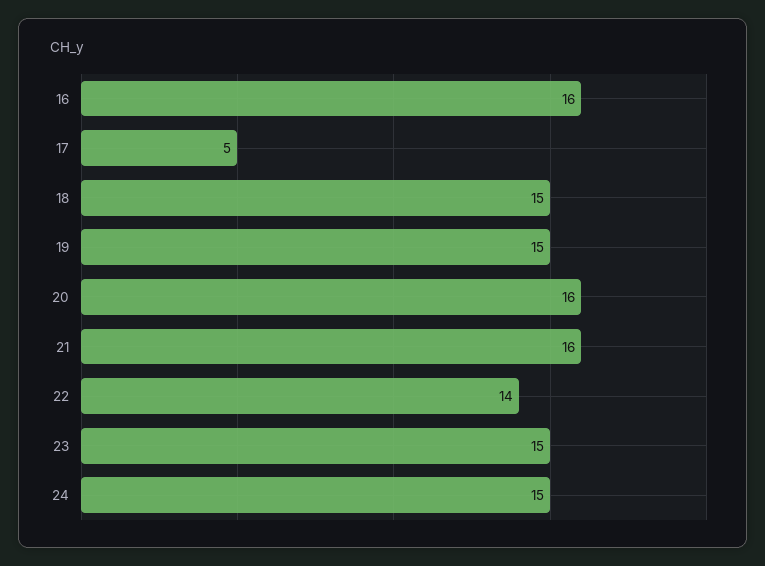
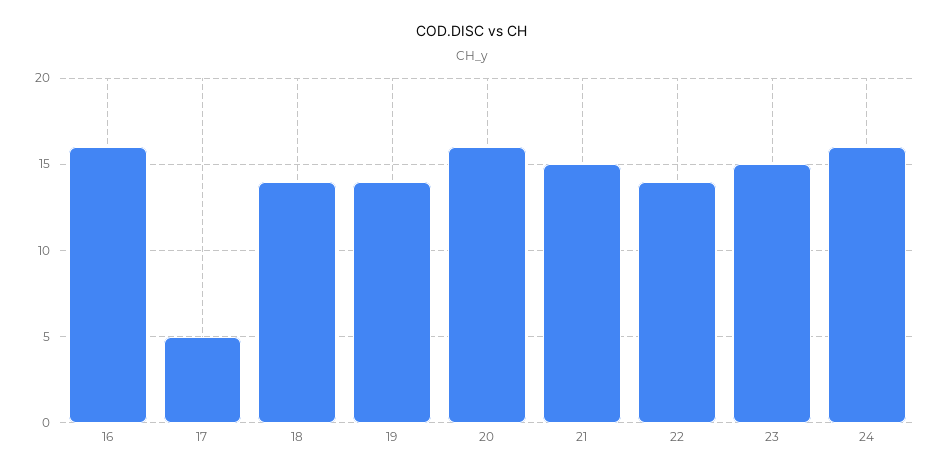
18: 15 -> 14
19: 15 -> 14
21: 16 -> 15
24: 15 -> 16

